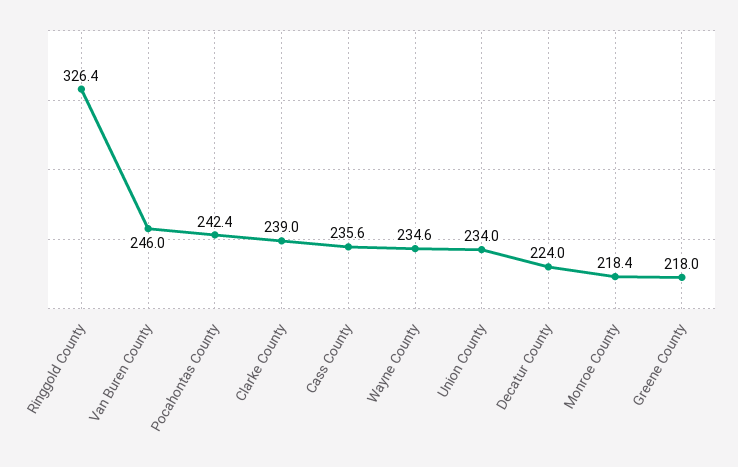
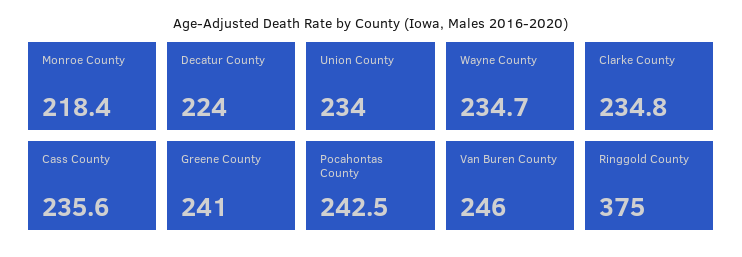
Ringgold County: 326.4 -> 375
Pocahontas County: 242.4 -> 242.5
Clarke County: 239 -> 234.8
Wayne County: 234.6 -> 234.7
Greene County: 218 -> 241

